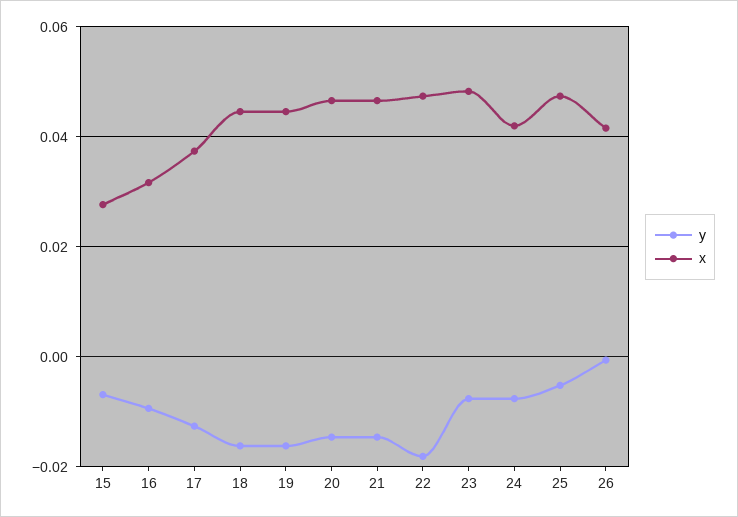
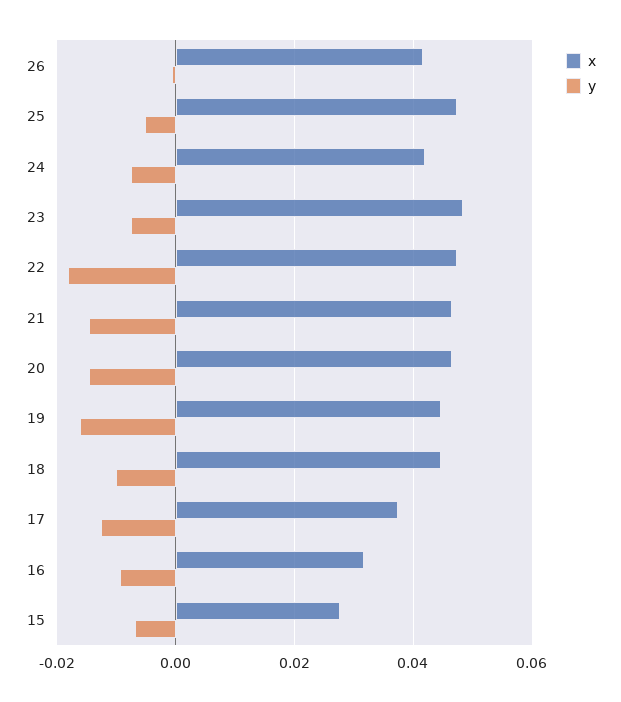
y, 18: -0.016 -> -0.01

